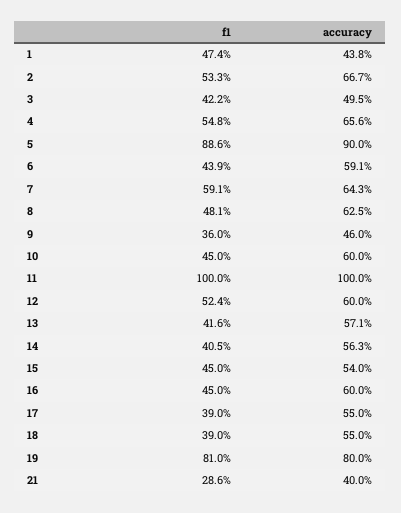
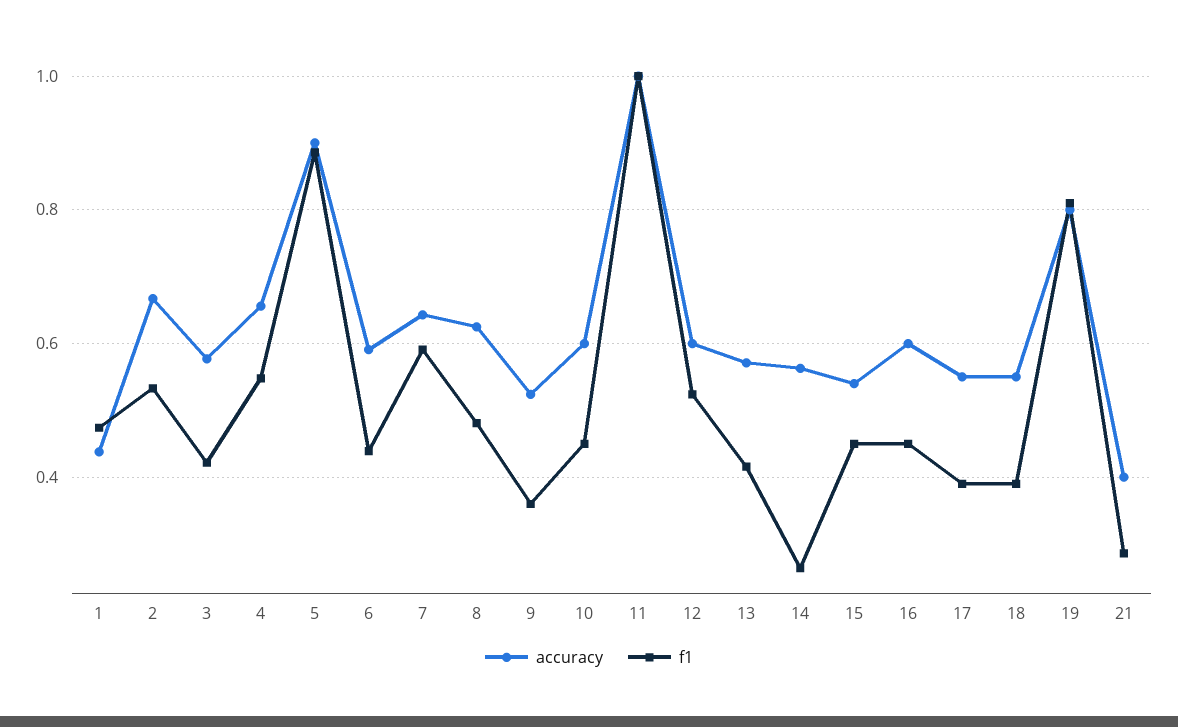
accuracy, 3: 0.495 -> 0.58
accuracy, 9: 0.46 -> 0.52
f1, 14: 0.405 -> 0.26

